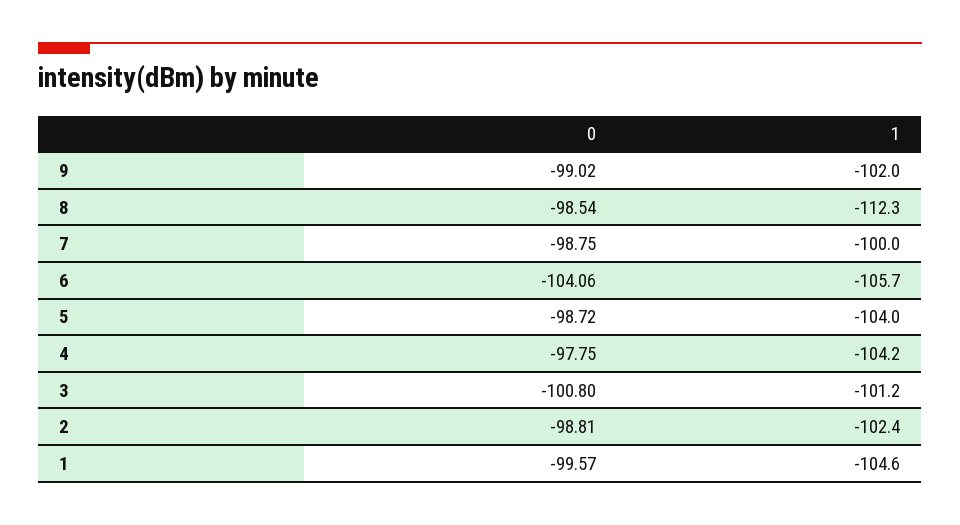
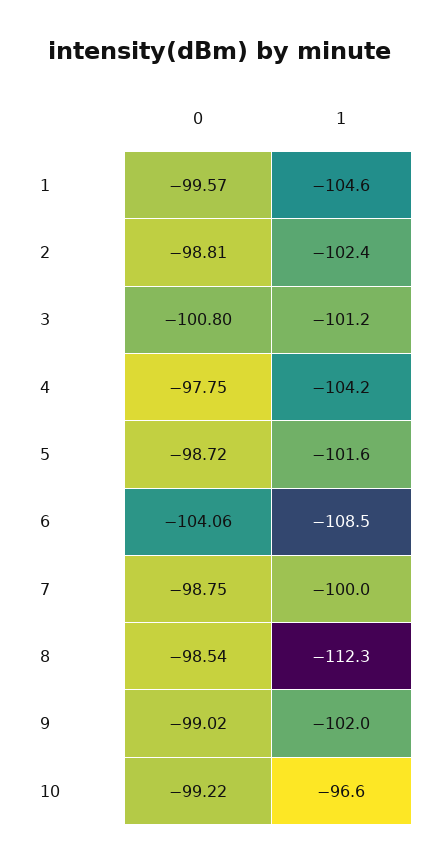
1, 6: -105.7 -> -108.5
1, 5: -104 -> -101.6
0, 10: none -> -99.22
1, 10: none -> -96.6

